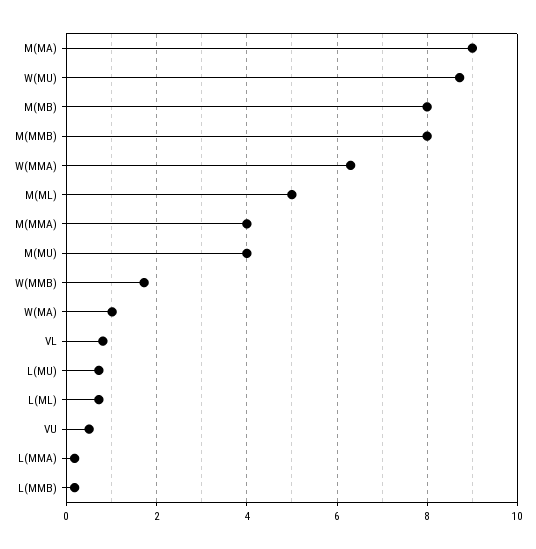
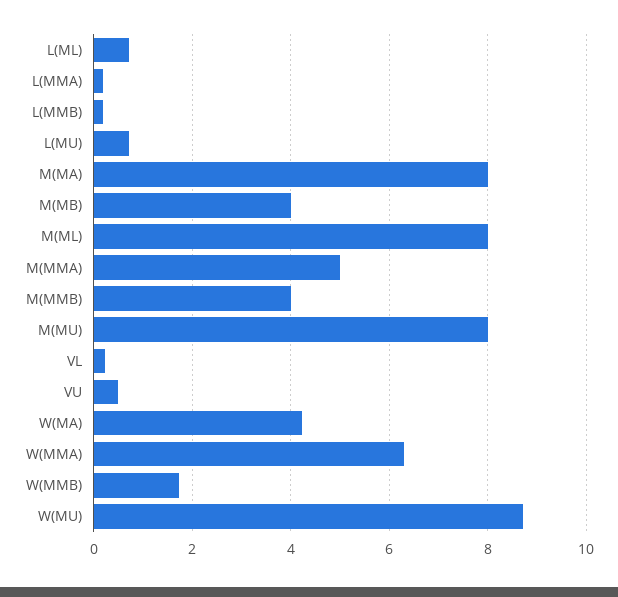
M(MA): 9 -> 8
M(MB): 8 -> 4
M(MMB): 8 -> 4
M(ML): 5 -> 8
M(MMA): 4 -> 5
M(MU): 4 -> 8
W(MA): 1 -> 4.2
VL: 0.8 -> 0.2

